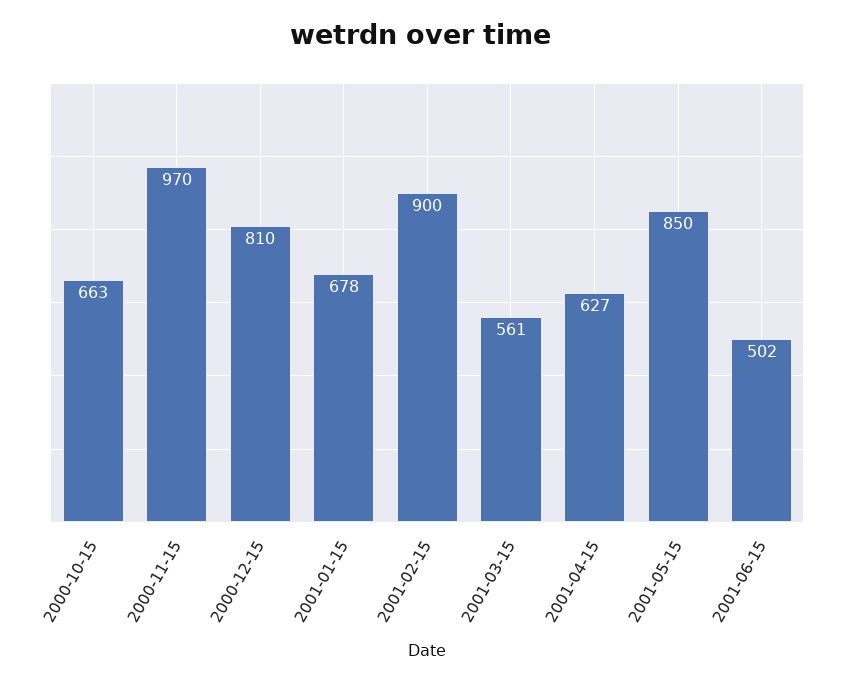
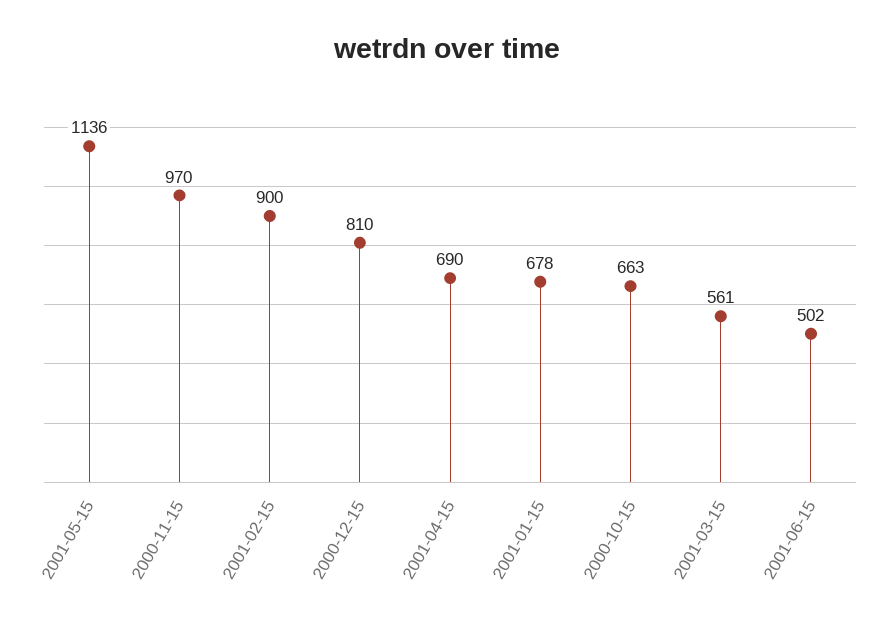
2001-04-15: 627 -> 690
2001-05-15: 850 -> 1136

